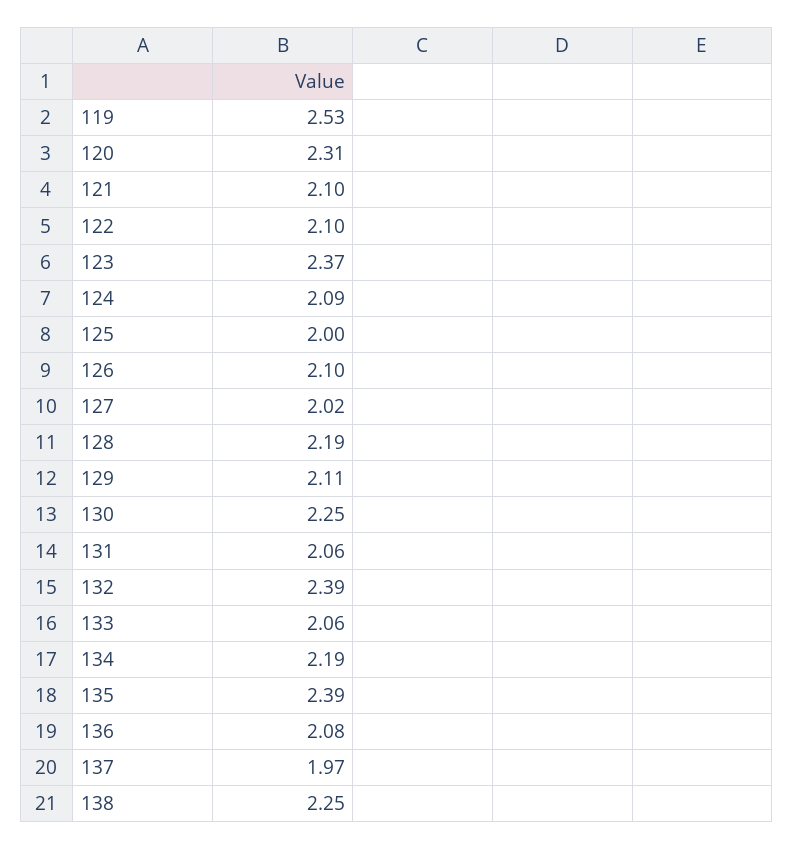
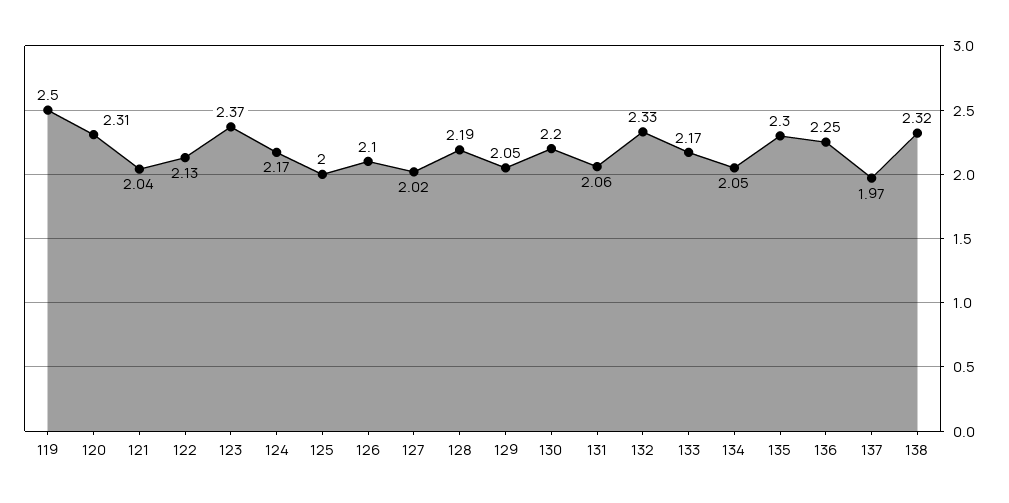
119: 2.53 -> 2.5
121: 2.1 -> 2.04
122: 2.1 -> 2.13
124: 2.09 -> 2.17
129: 2.11 -> 2.05
130: 2.25 -> 2.2
132: 2.39 -> 2.33
133: 2.06 -> 2.17
134: 2.19 -> 2.05
135: 2.39 -> 2.3
136: 2.08 -> 2.25
138: 2.25 -> 2.32

